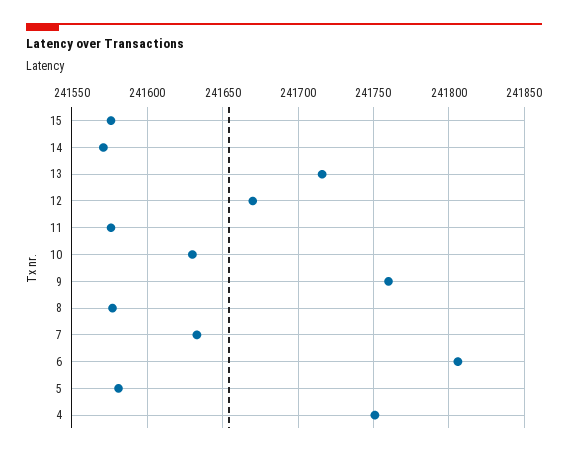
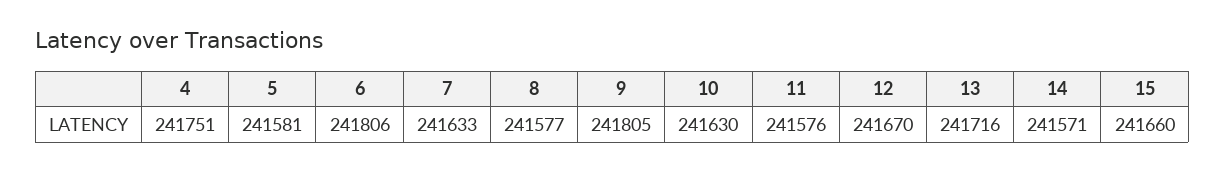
15: 241575 -> 241660
9: 241760 -> 241805

